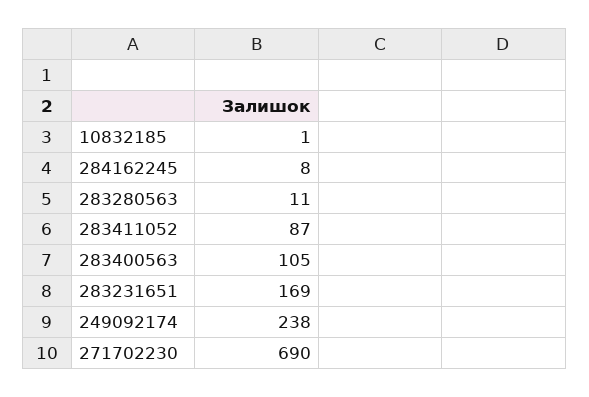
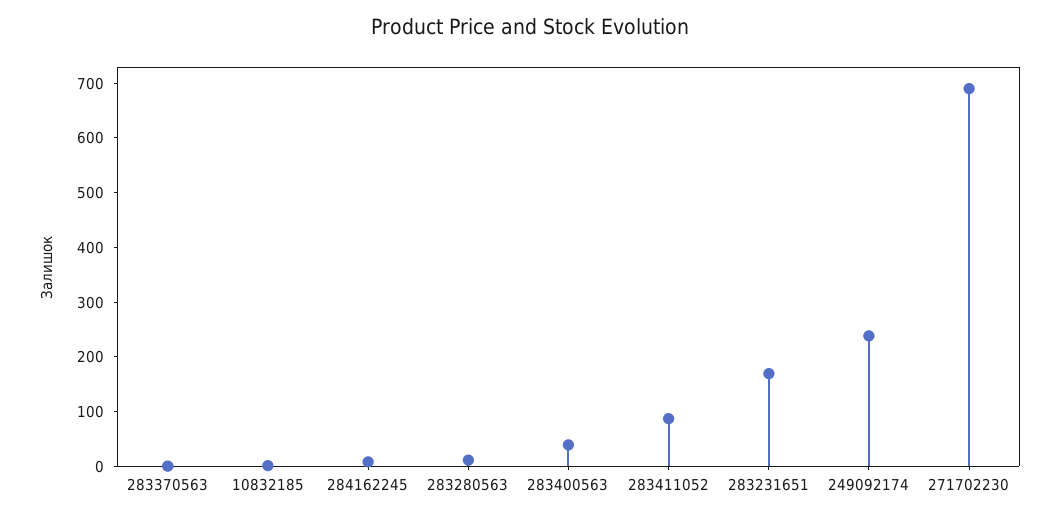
283400563: 105 -> 40
283370563: none -> 0

